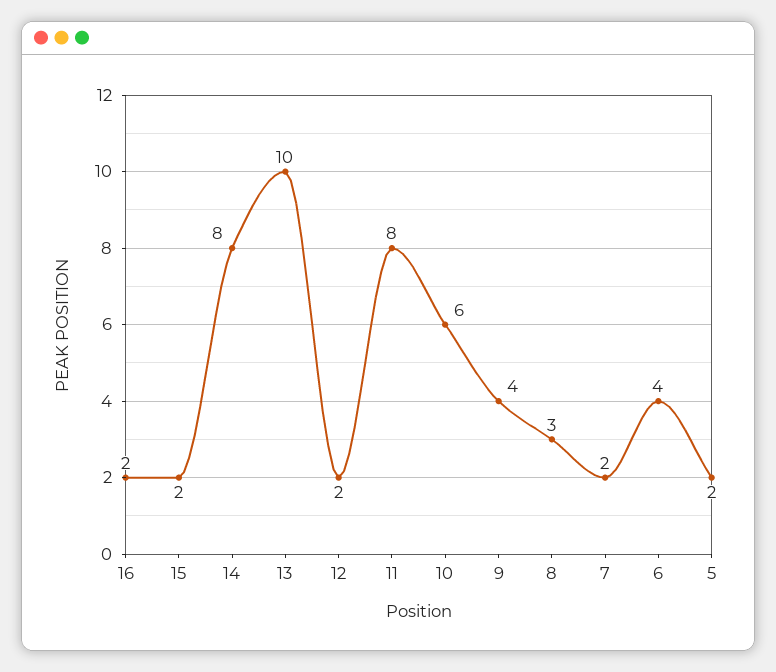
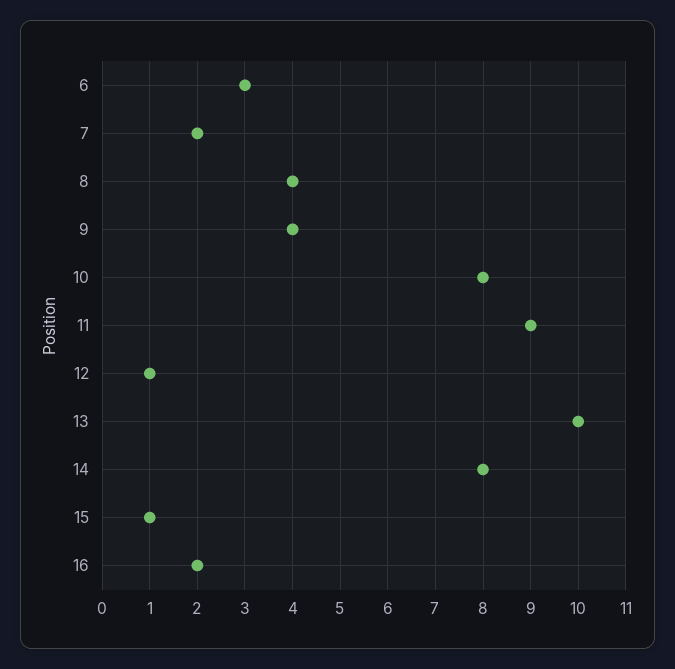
15: 2 -> 1
12: 2 -> 1
11: 8 -> 9
10: 6 -> 8
8: 3 -> 4
6: 4 -> 3
5: 2 -> none

